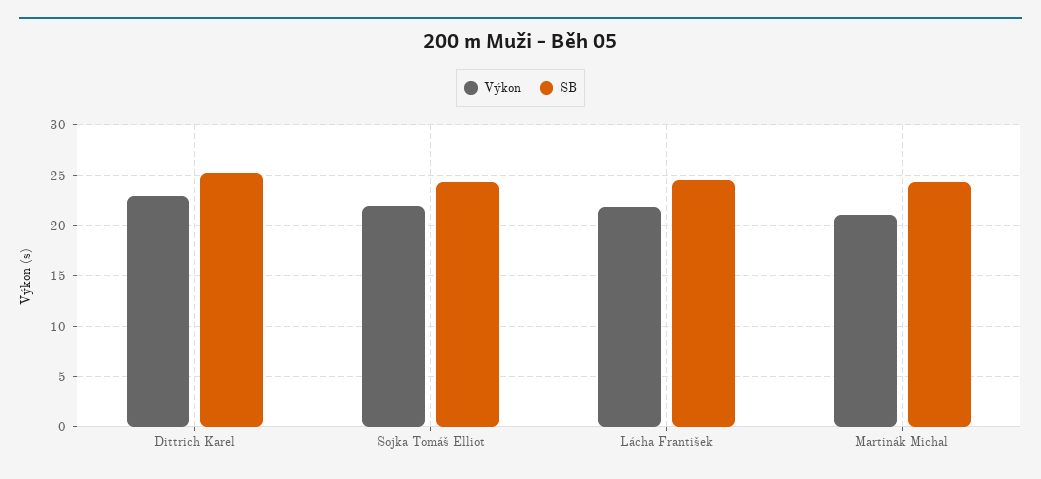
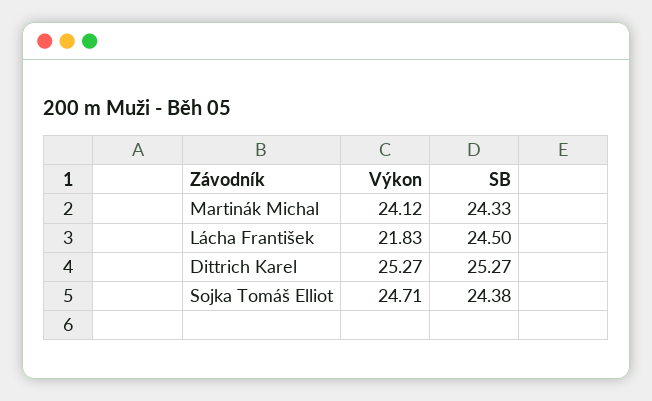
Výkon, Dittrich Karel: 23 -> 25.27
Výkon, Sojka Tomáš Elliot: 22 -> 24.71
Výkon, Martinák Michal: 21 -> 24.12

